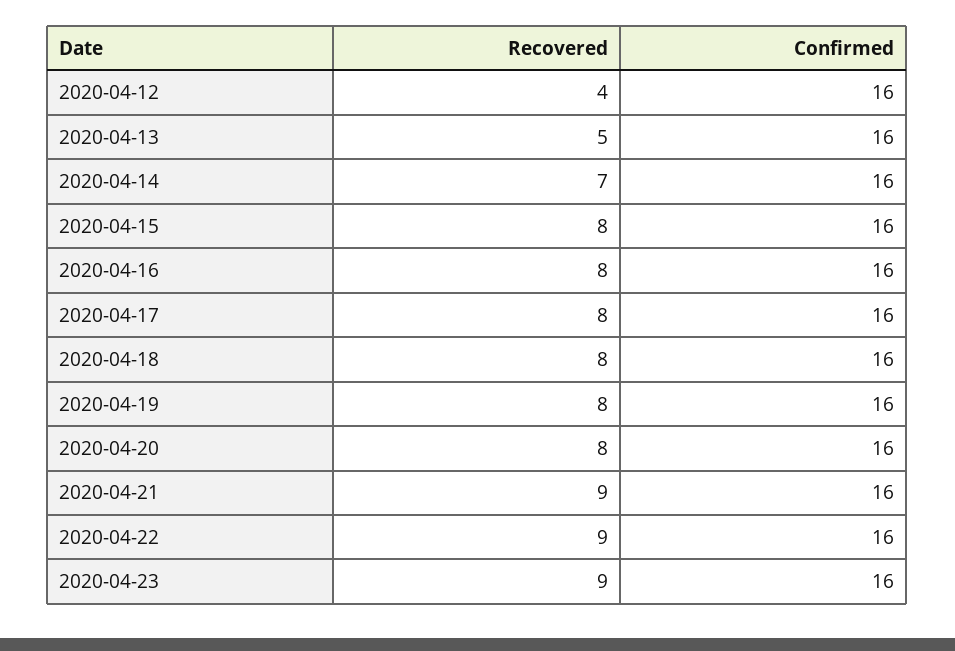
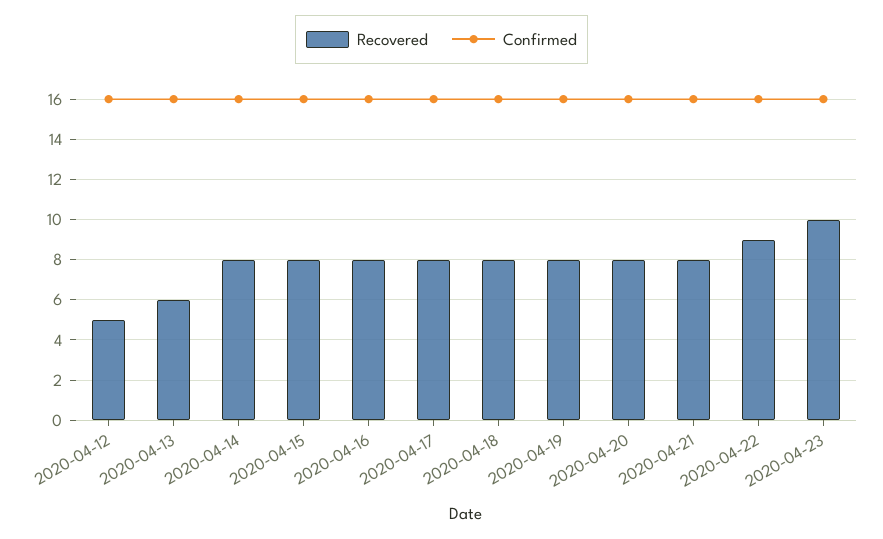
Recovered, 2020-04-12: 4 -> 5
Recovered, 2020-04-13: 5 -> 6
Recovered, 2020-04-14: 7 -> 8
Recovered, 2020-04-21: 9 -> 8
Recovered, 2020-04-23: 9 -> 10

